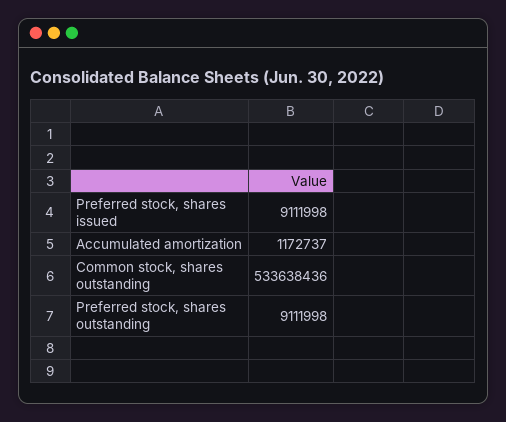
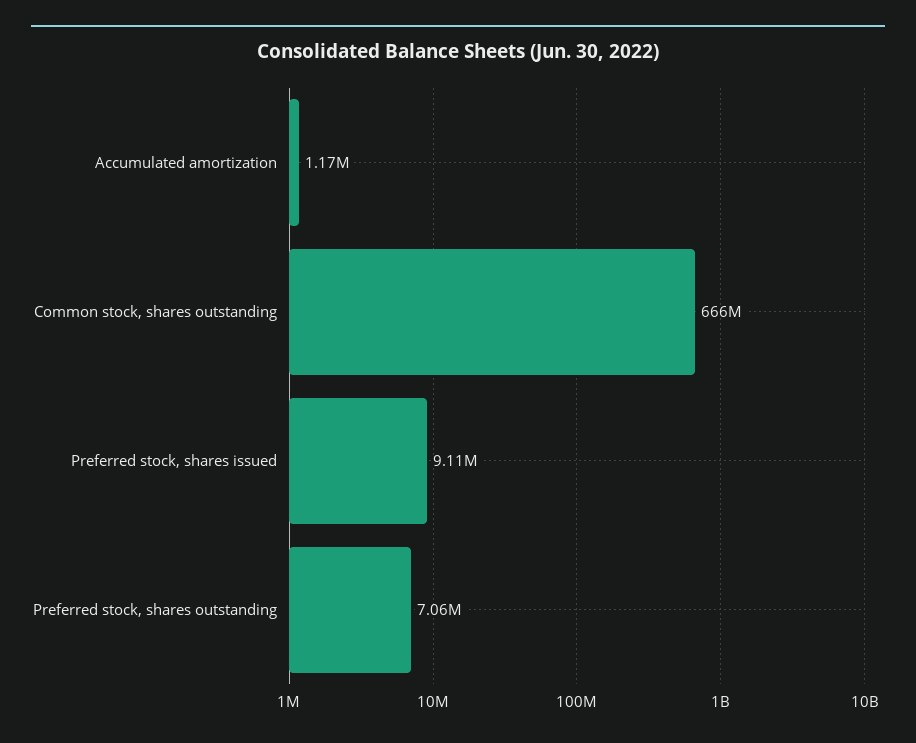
Common stock, shares outstanding: 533638436 -> 666000000
Preferred stock, shares outstanding: 9111998 -> 7060000

